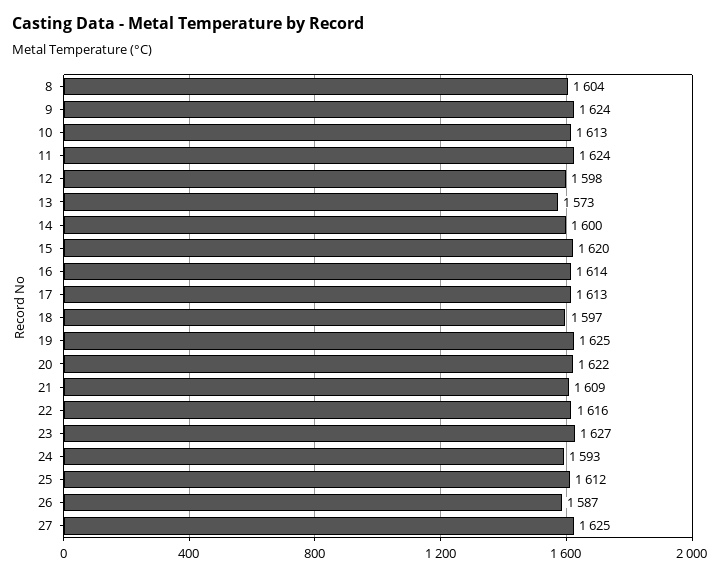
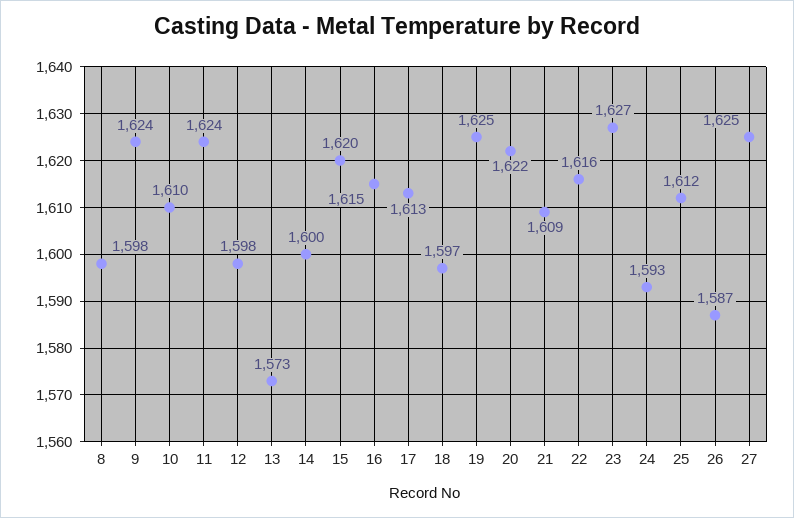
8: 1604 -> 1598
10: 1613 -> 1610
16: 1614 -> 1615

